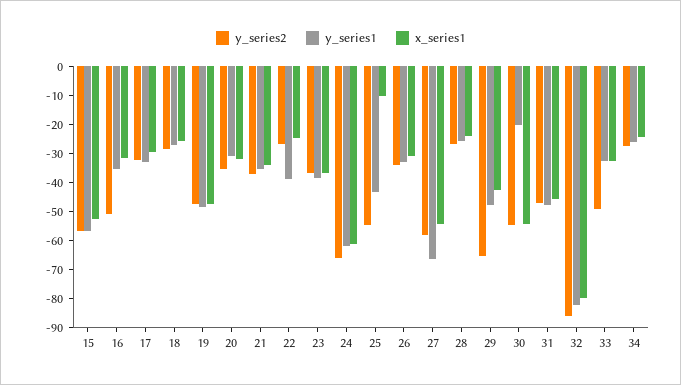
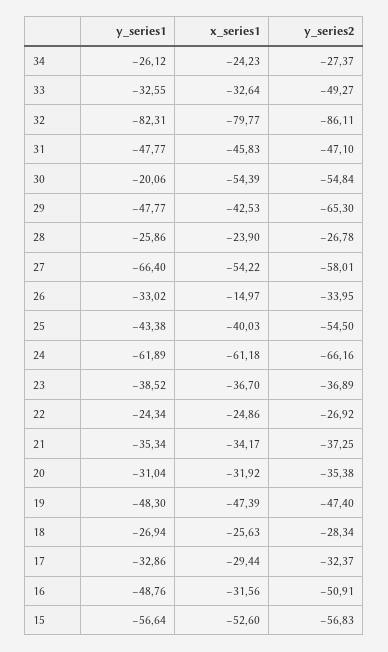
y_series1, 16: -35 -> -48.76
y_series1, 22: -40 -> -24.34
x_series1, 25: -10 -> -40.03
x_series1, 26: -30 -> -14.97

